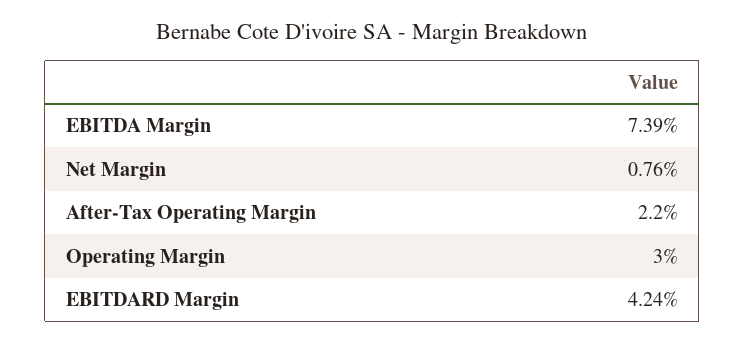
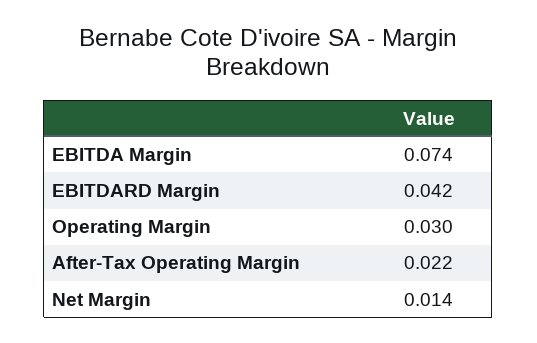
Net Margin: 0.0076 -> 0.014

